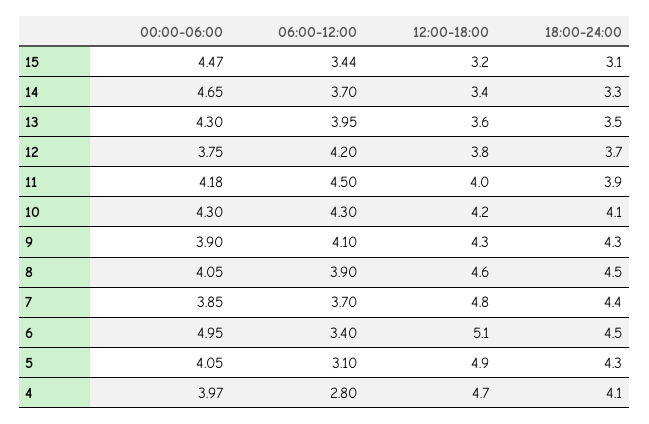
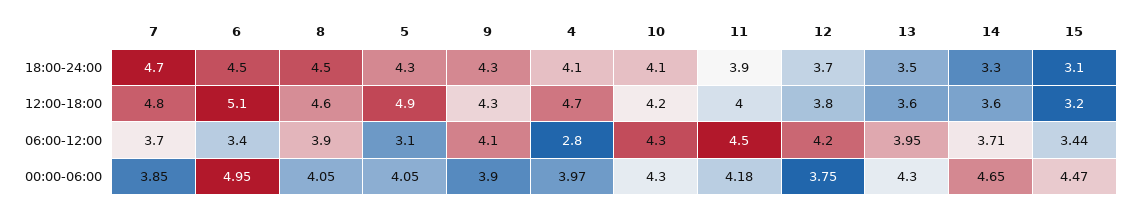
06:00-12:00, 14: 3.7 -> 3.71
12:00-18:00, 14: 3.4 -> 3.6
18:00-24:00, 7: 4.4 -> 4.7

